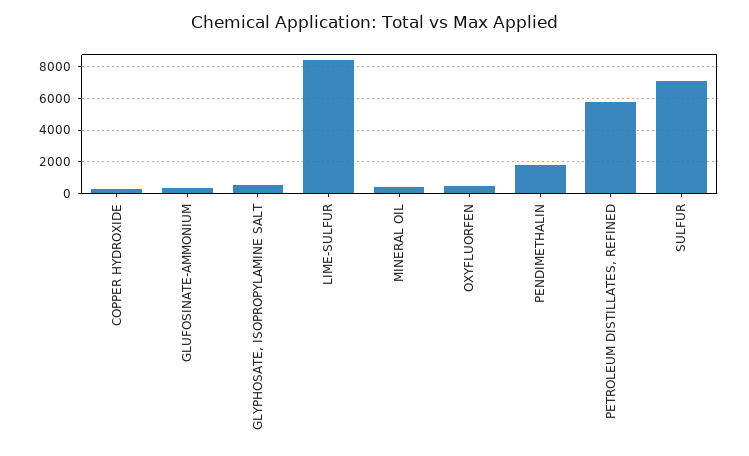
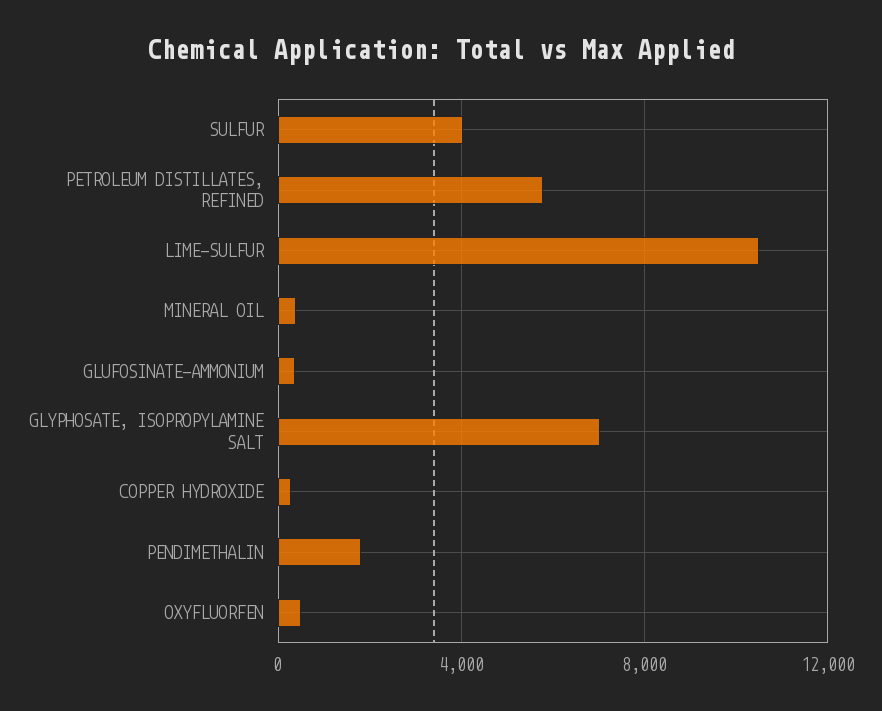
GLYPHOSATE, ISOPROPYLAMINE SALT: 500 -> 7000
LIME-SULFUR: 8500 -> 10500
SULFUR: 7000 -> 4000

